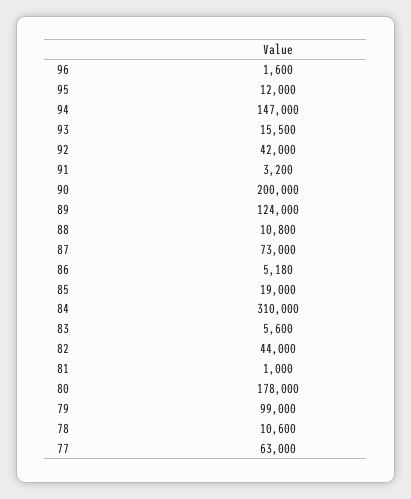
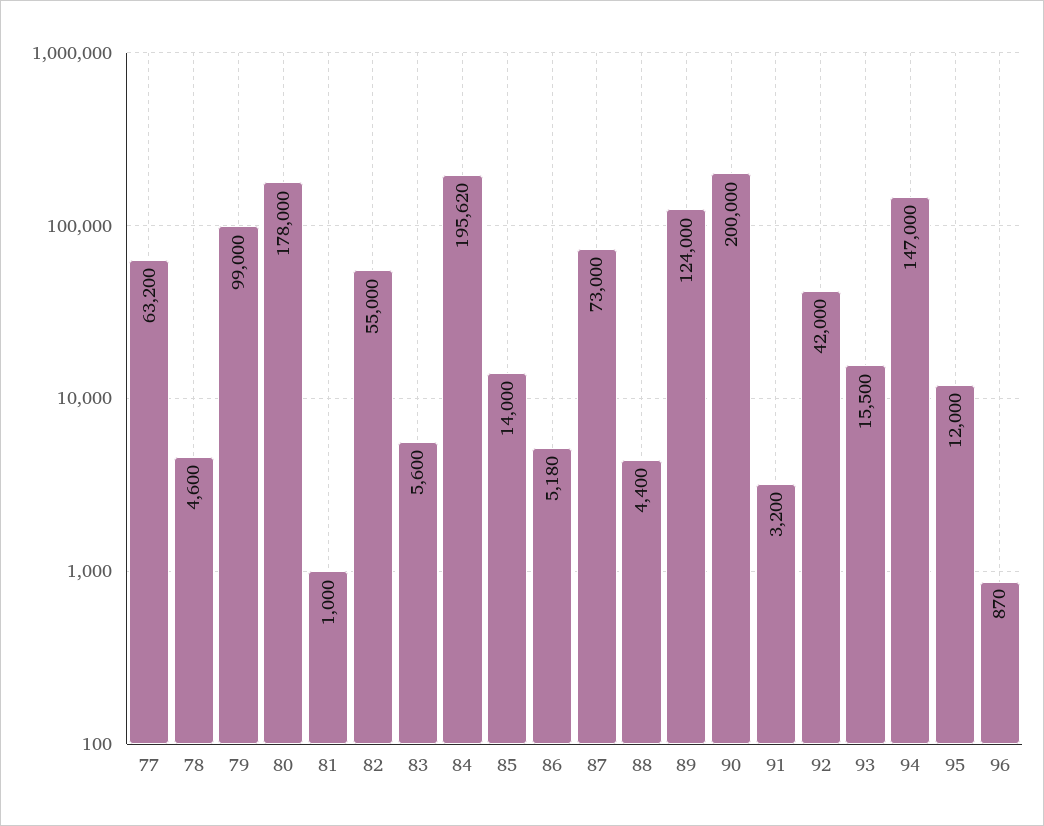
96: 1600 -> 870
88: 10800 -> 4400
85: 19000 -> 14000
84: 310000 -> 195620
82: 44000 -> 55000
78: 10600 -> 4600
77: 63000 -> 63200

